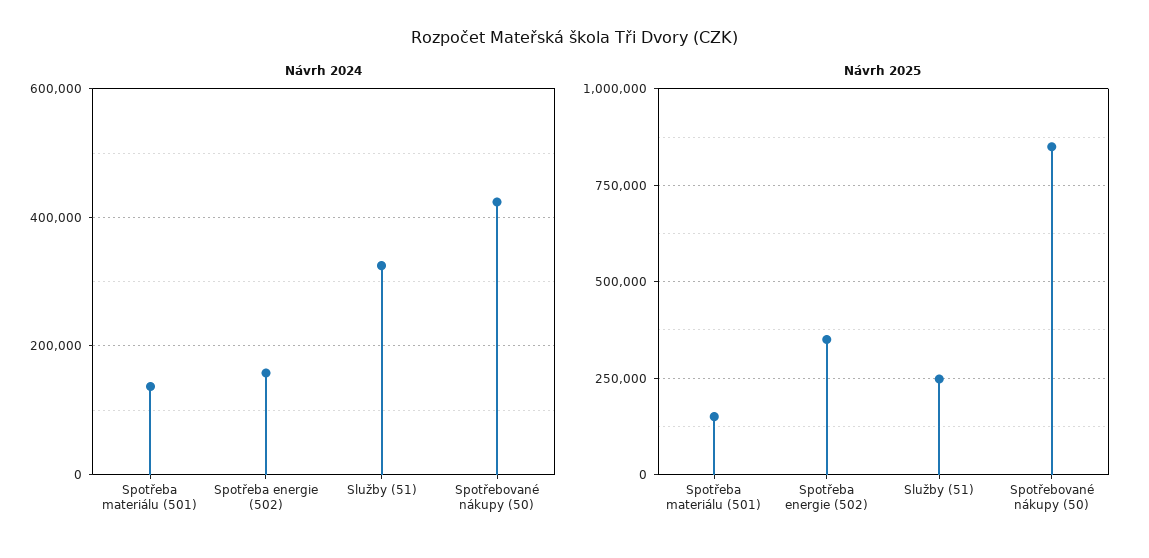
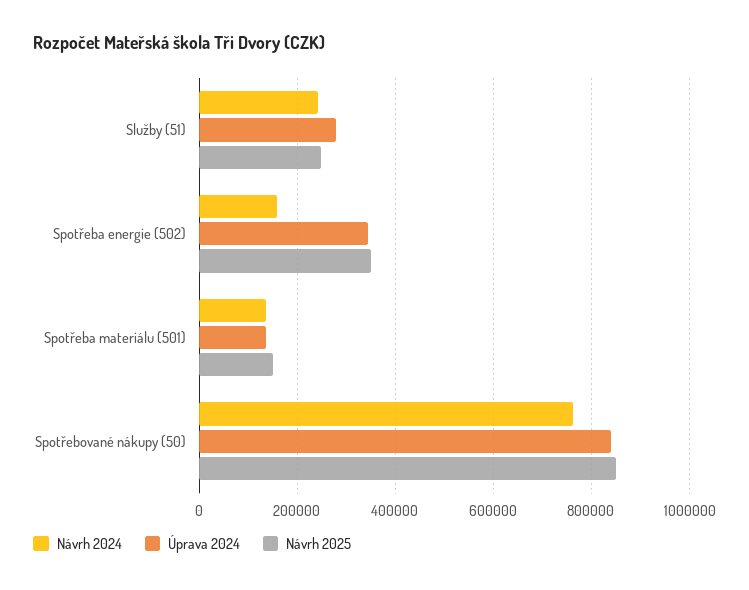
Návrh 2024, Služby (51): 320000 -> 240000
Návrh 2024, Spotřebované nákupy (50): 420000 -> 760000
Úprava 2024, Služby (51): none -> 280000
Úprava 2024, Spotřeba energie (502): none -> 340000
Úprava 2024, Spotřeba materiálu (501): none -> 140000
Úprava 2024, Spotřebované nákupy (50): none -> 840000

